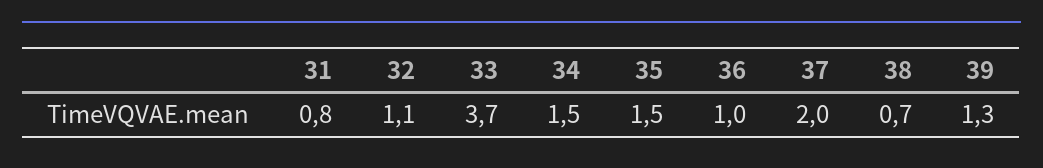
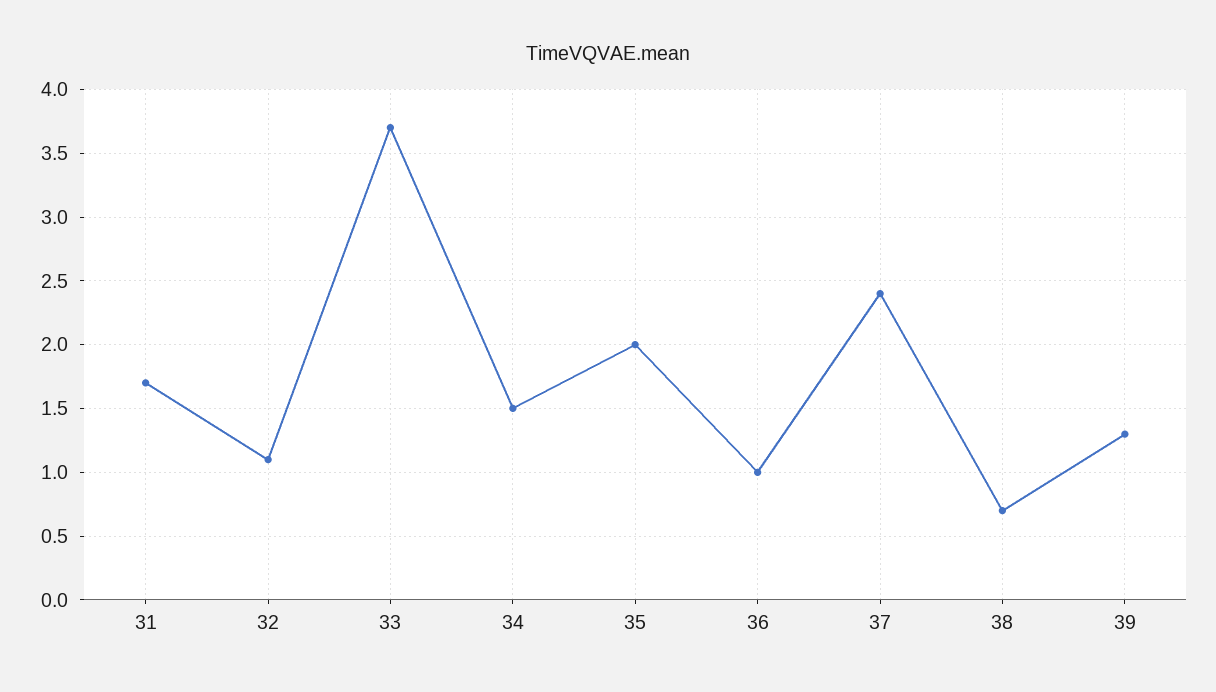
31: 0.8 -> 1.7
35: 1.5 -> 2
37: 2 -> 2.4

